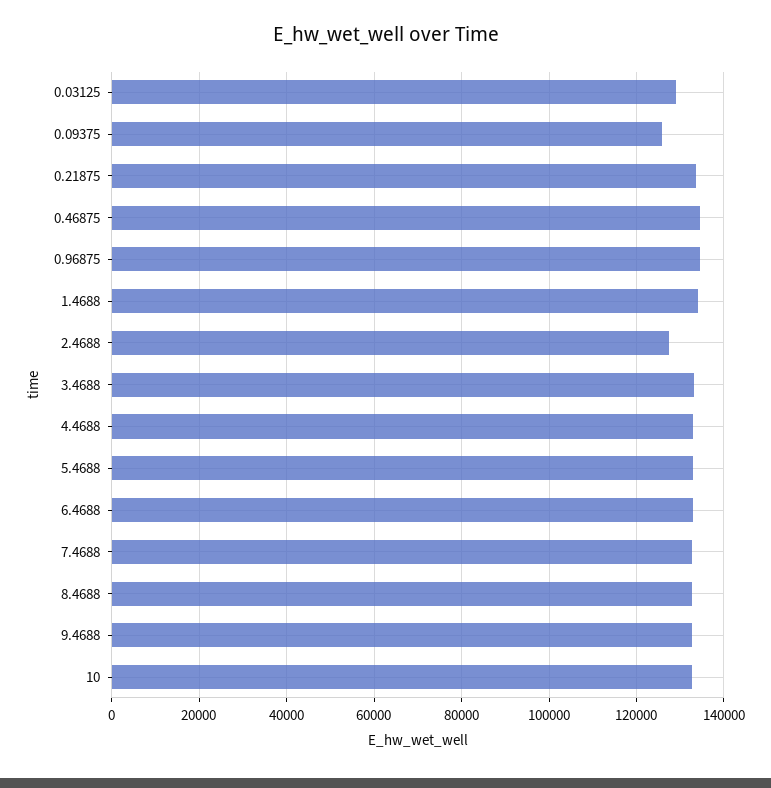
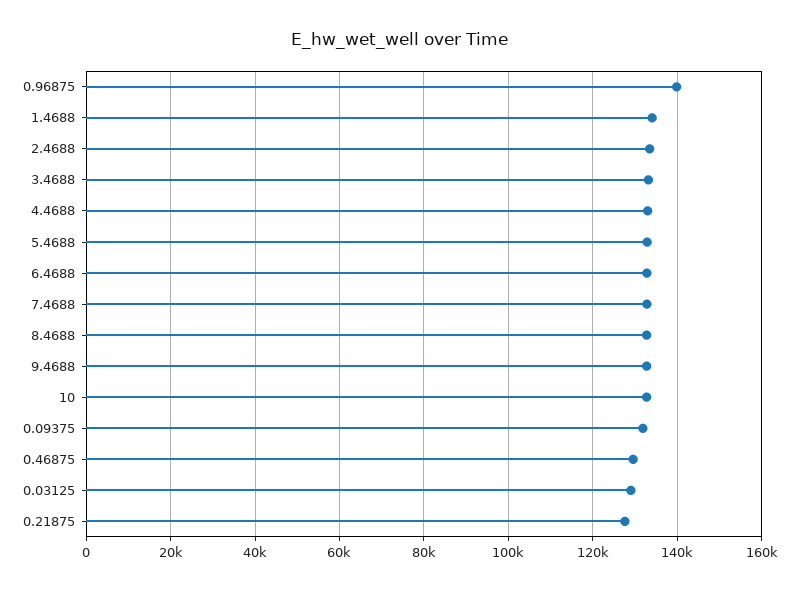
0.09375: 126000 -> 132000
0.21875: 134000 -> 128000
0.46875: 134000 -> 130000
0.96875: 134000 -> 140000
2.4688: 128000 -> 134000

